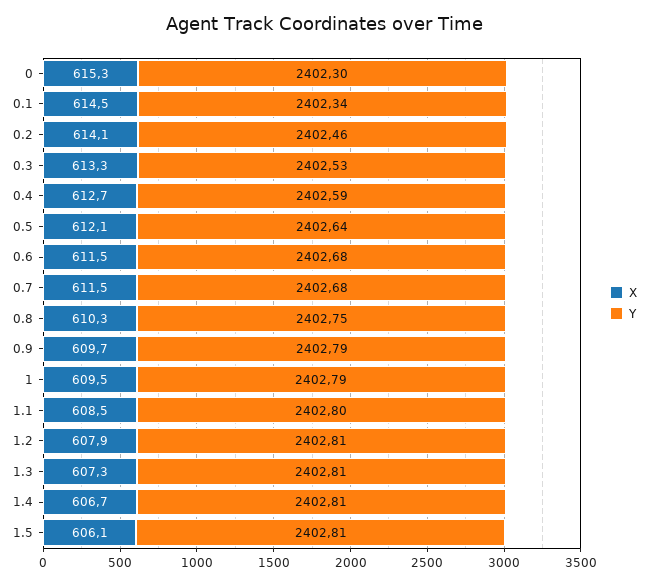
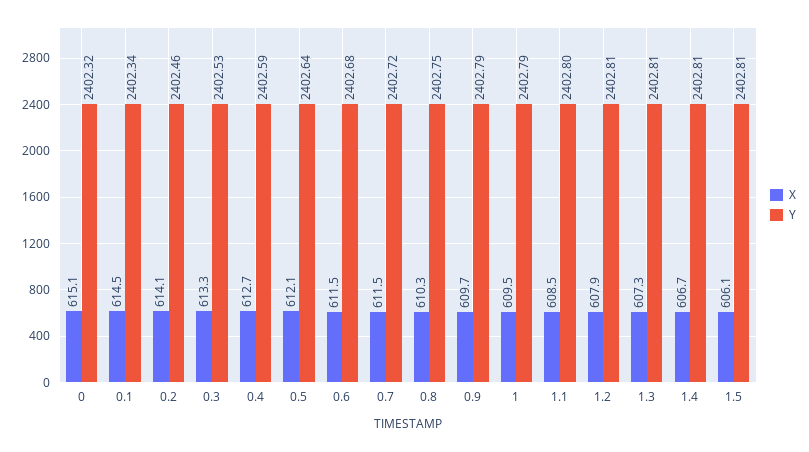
X, 0: 615.3 -> 615.1
Y, 0: 2402.3 -> 2402.32
Y, 0.7: 2402.68 -> 2402.72

